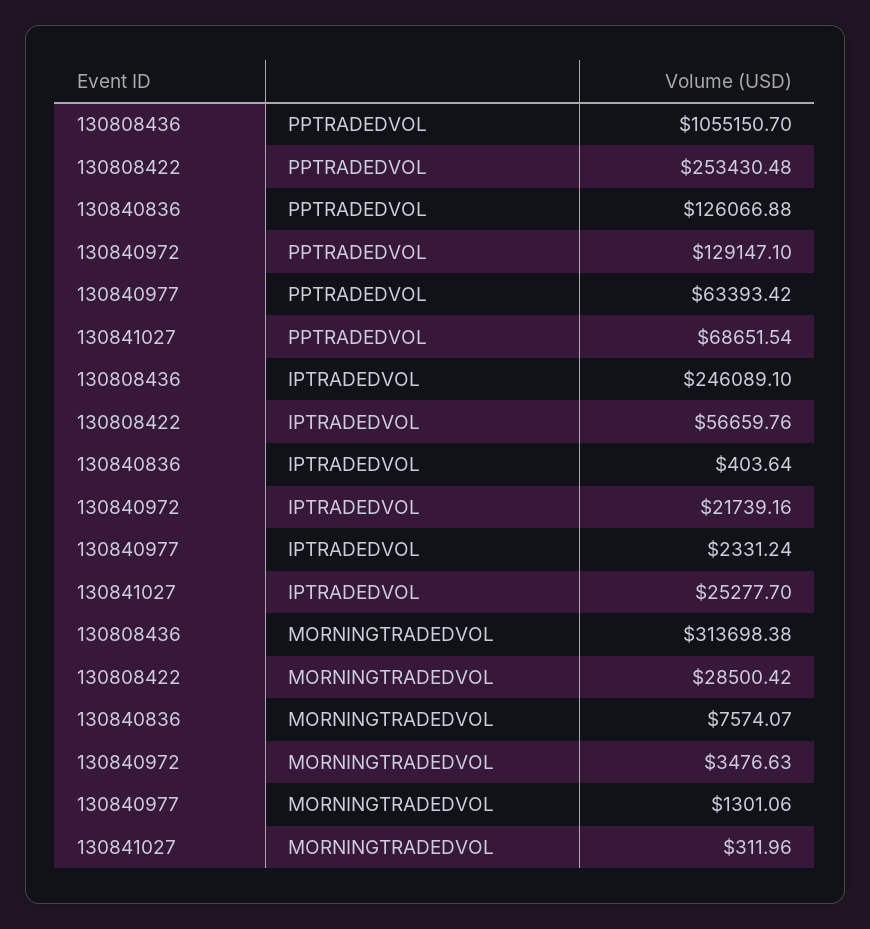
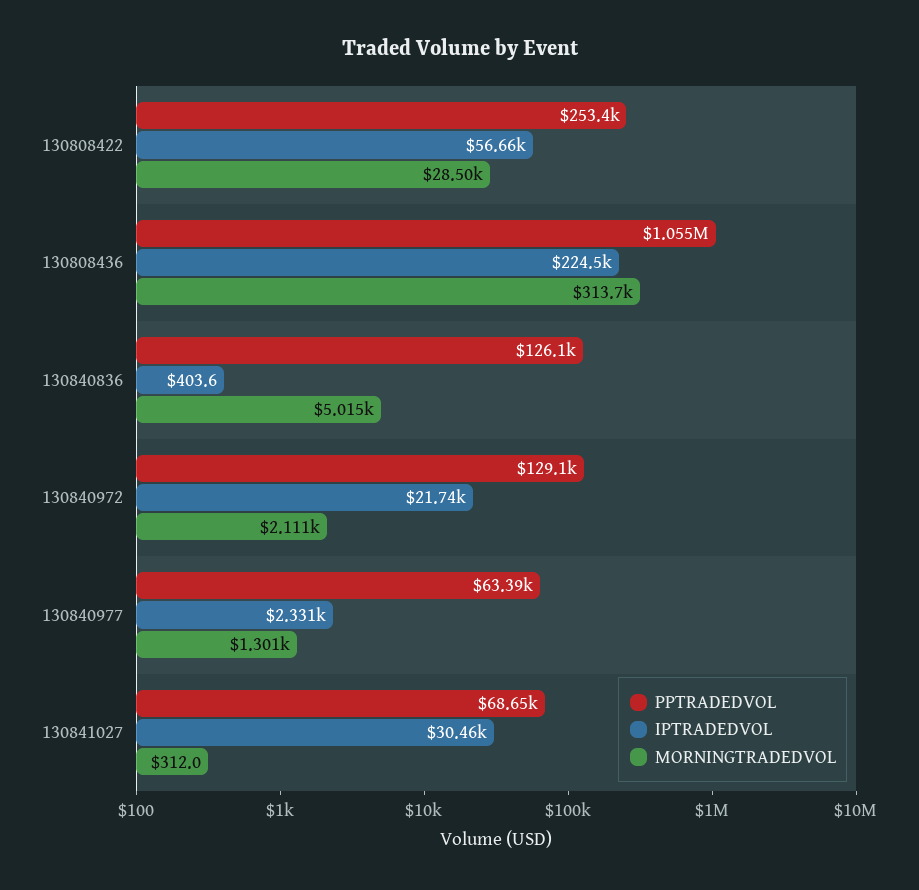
IPTRADEDVOL, 130808436: 246089.1 -> 224500
IPTRADEDVOL, 130841027: 25277.7 -> 30460
MORNINGTRADEDVOL, 130840836: 7574.07 -> 5015
MORNINGTRADEDVOL, 130840972: 3476.63 -> 2111

